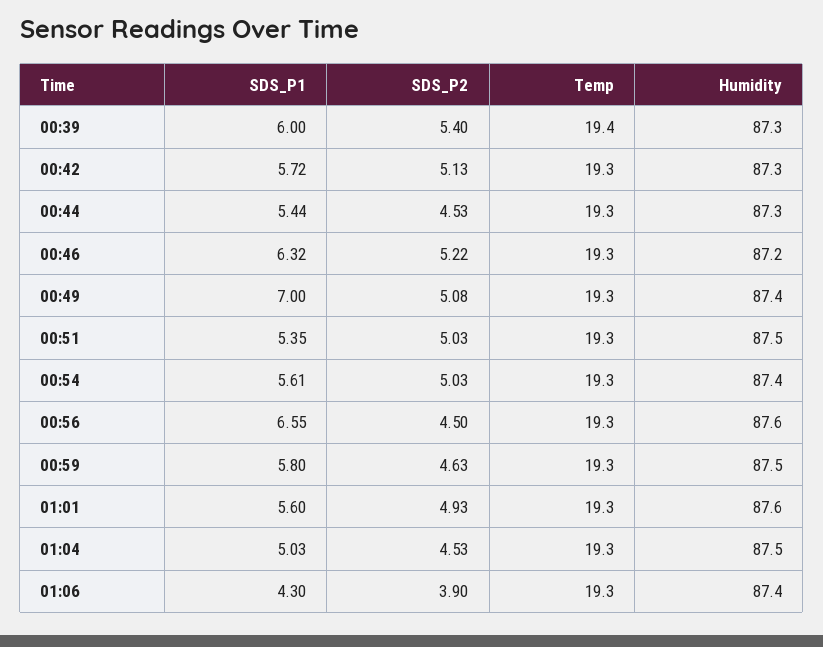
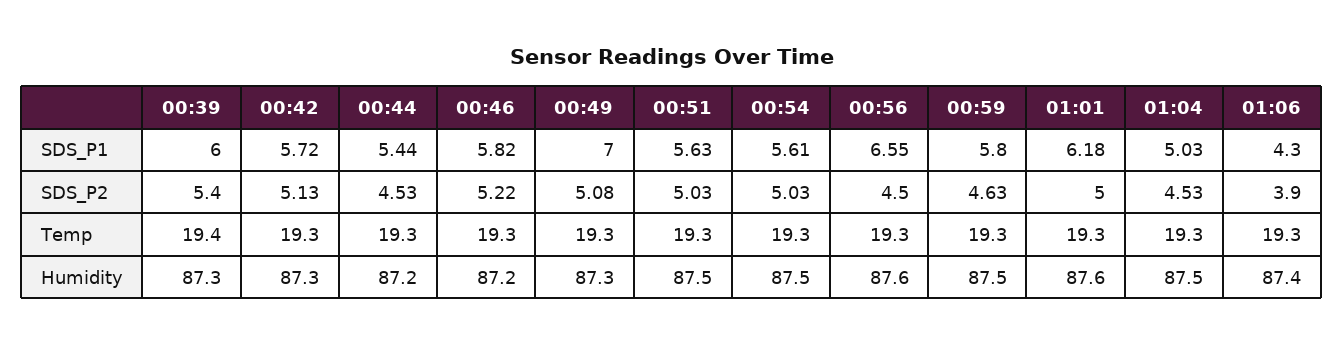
Humidity, 00:44: 87.3 -> 87.2
SDS_P1, 00:46: 6.32 -> 5.82
Humidity, 00:49: 87.4 -> 87.3
SDS_P1, 00:51: 5.35 -> 5.63
Humidity, 00:54: 87.4 -> 87.5
SDS_P1, 01:01: 5.6 -> 6.18
SDS_P2, 01:01: 4.93 -> 5

